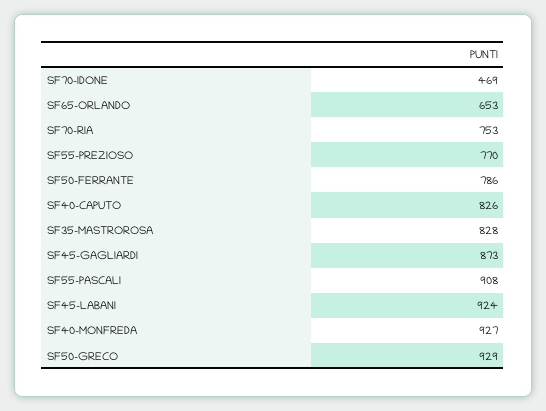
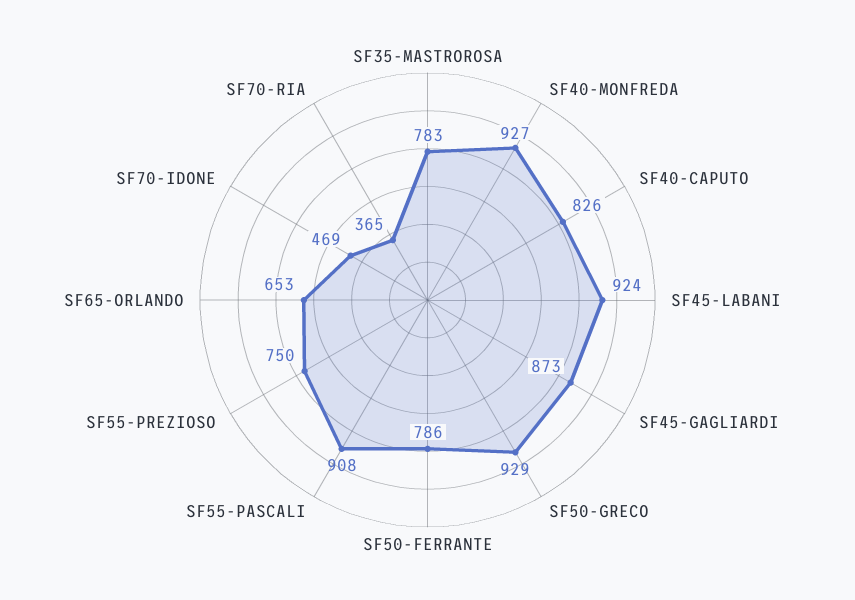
SF70-RIA: 753 -> 365
SF55-PREZIOSO: 770 -> 750
SF35-MASTROROSA: 828 -> 783

